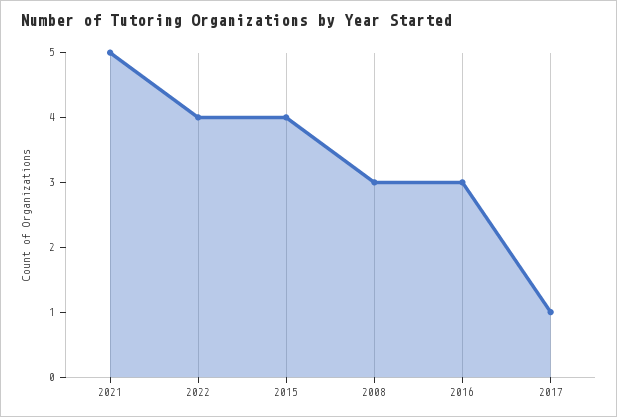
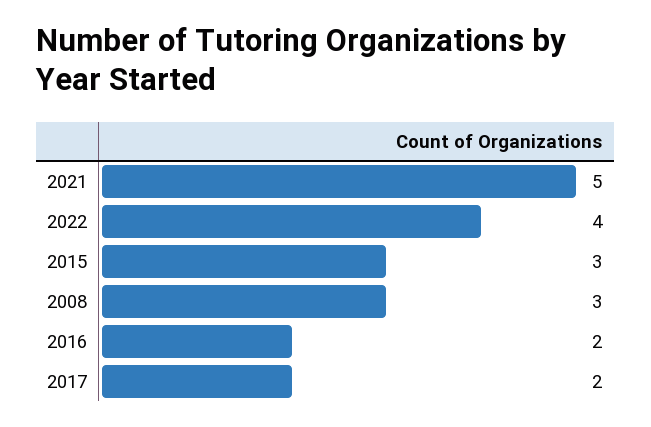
2015: 4 -> 3
2016: 3 -> 2
2017: 1 -> 2

